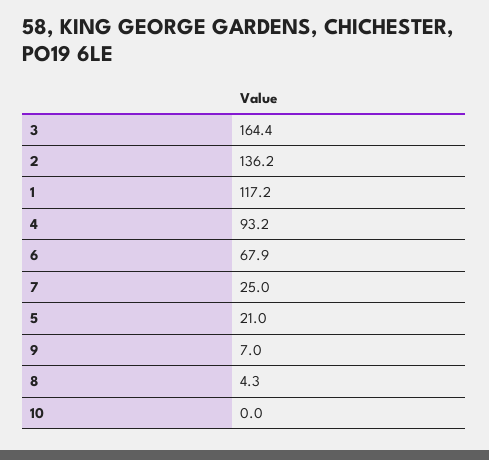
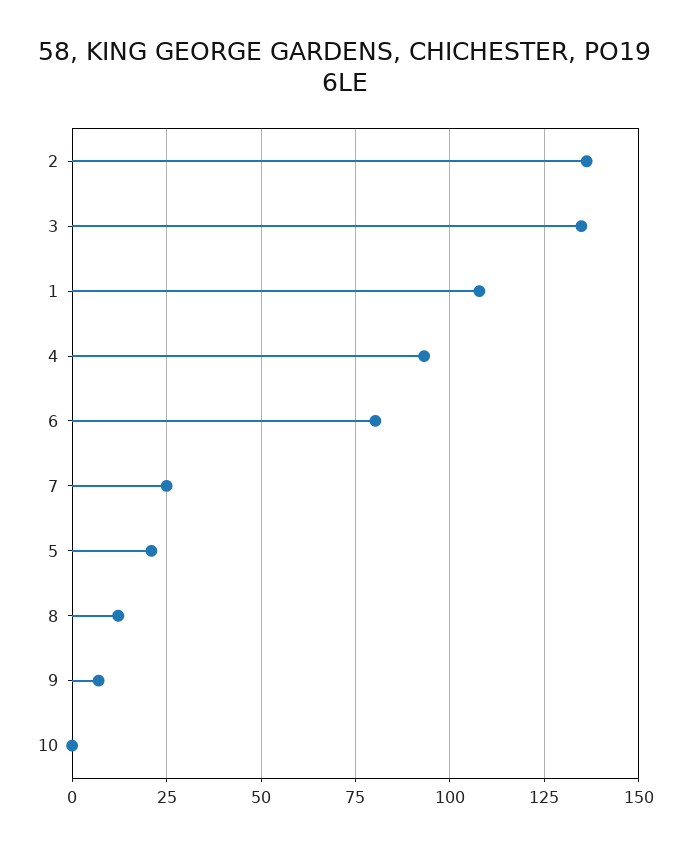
3: 164.4 -> 135
1: 117.2 -> 107.5
6: 67.9 -> 80
8: 4.3 -> 12.5

